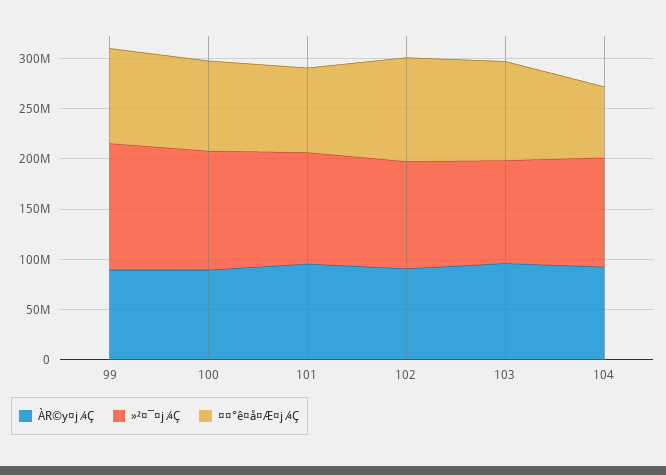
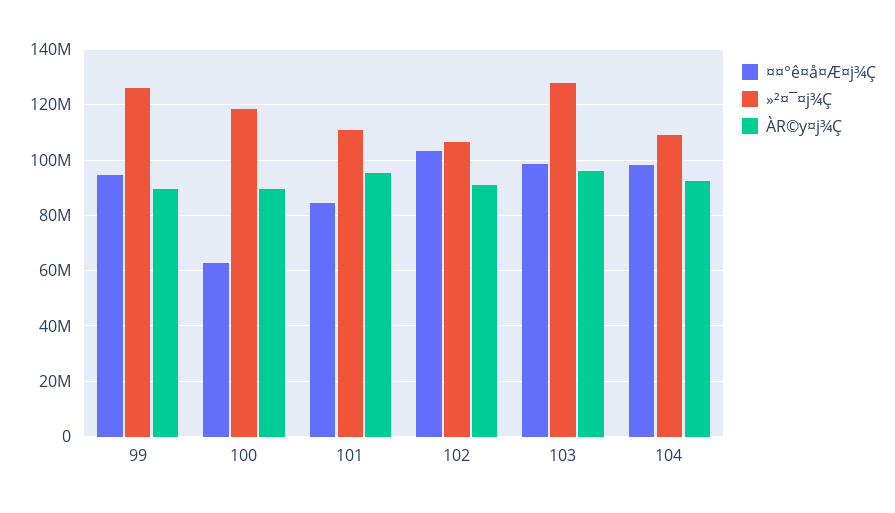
¤¤°ê¤å¤Æ¤j¾Ç, 100: 90000000 -> 62500000
»²¤¯¤j¾Ç, 103: 100000000 -> 127500000
¤¤°ê¤å¤Æ¤j¾Ç, 104: 70000000 -> 97500000

